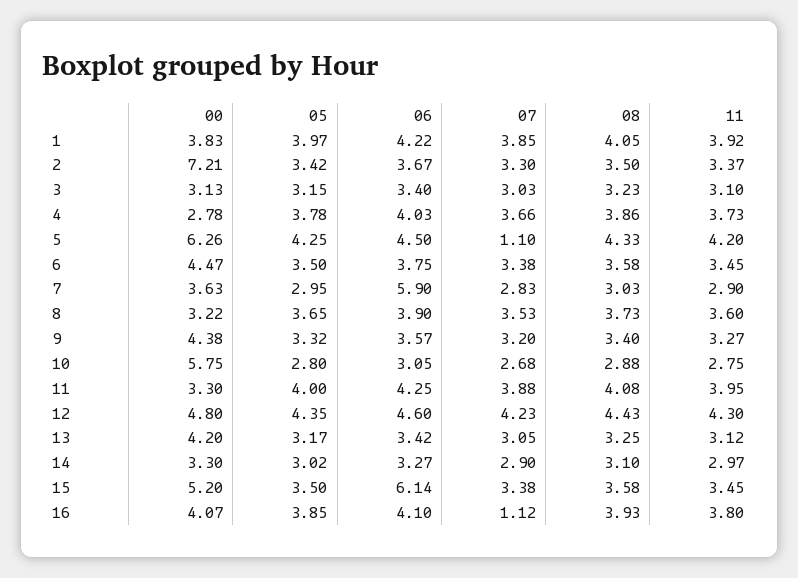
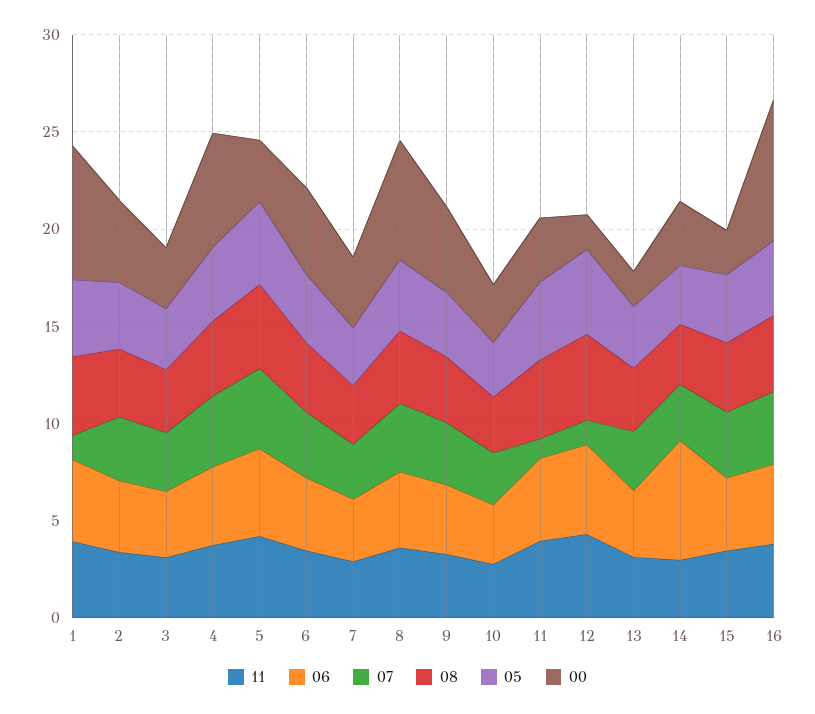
00, 1: 3.83 -> 7
07, 1: 3.85 -> 1
00, 2: 7.21 -> 4
00, 4: 2.78 -> 6
00, 5: 6.26 -> 3
07, 5: 1.1 -> 4
06, 7: 5.9 -> 3
00, 8: 3.22 -> 6
00, 10: 5.75 -> 3
07, 11: 3.88 -> 1
00, 12: 4.8 -> 2
07, 12: 4.23 -> 1
00, 13: 4.2 -> 2
06, 14: 3.27 -> 6
00, 15: 5.2 -> 2
06, 15: 6.14 -> 4
00, 16: 4.07 -> 7
07, 16: 1.12 -> 4

